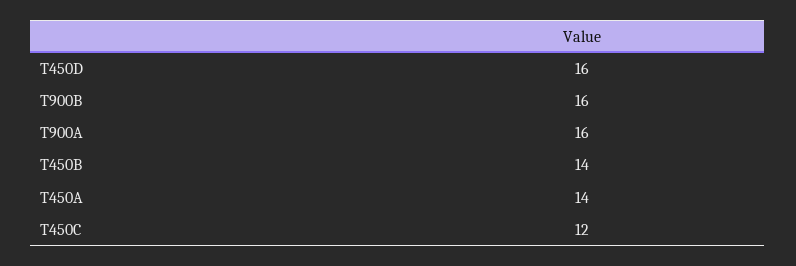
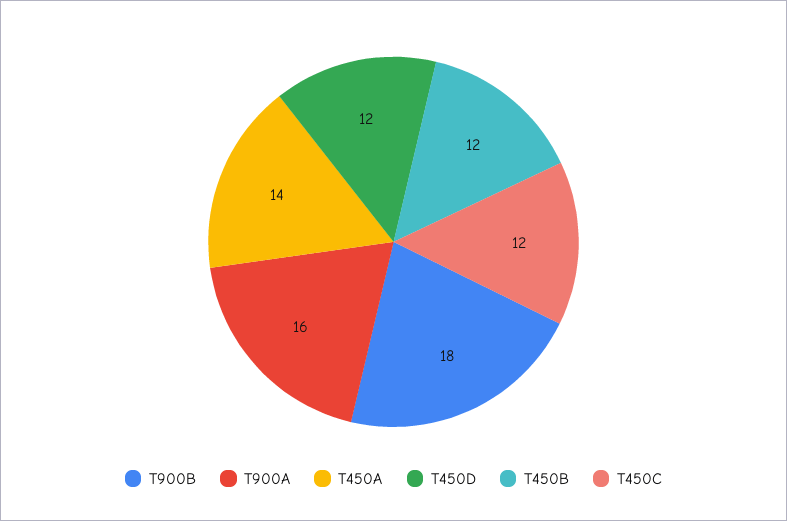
T450D: 16 -> 12
T900B: 16 -> 18
T450B: 14 -> 12

